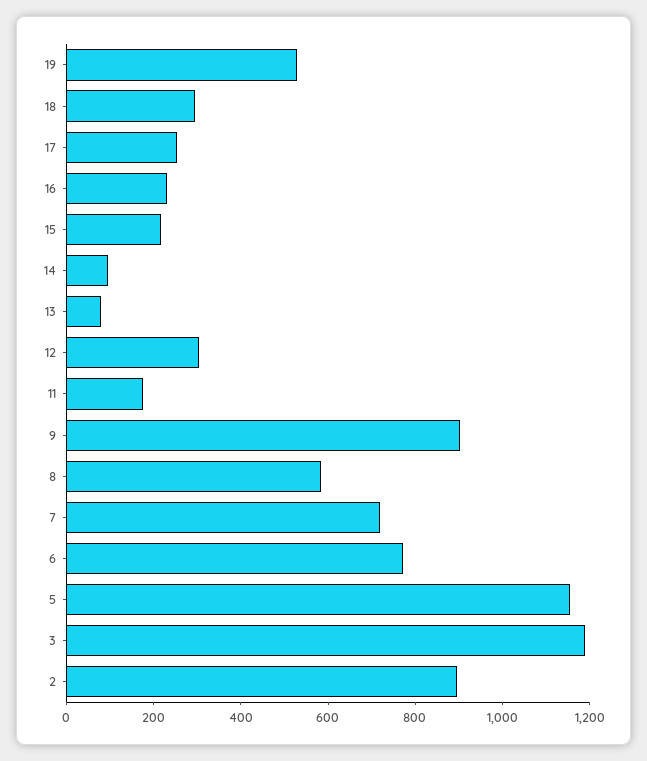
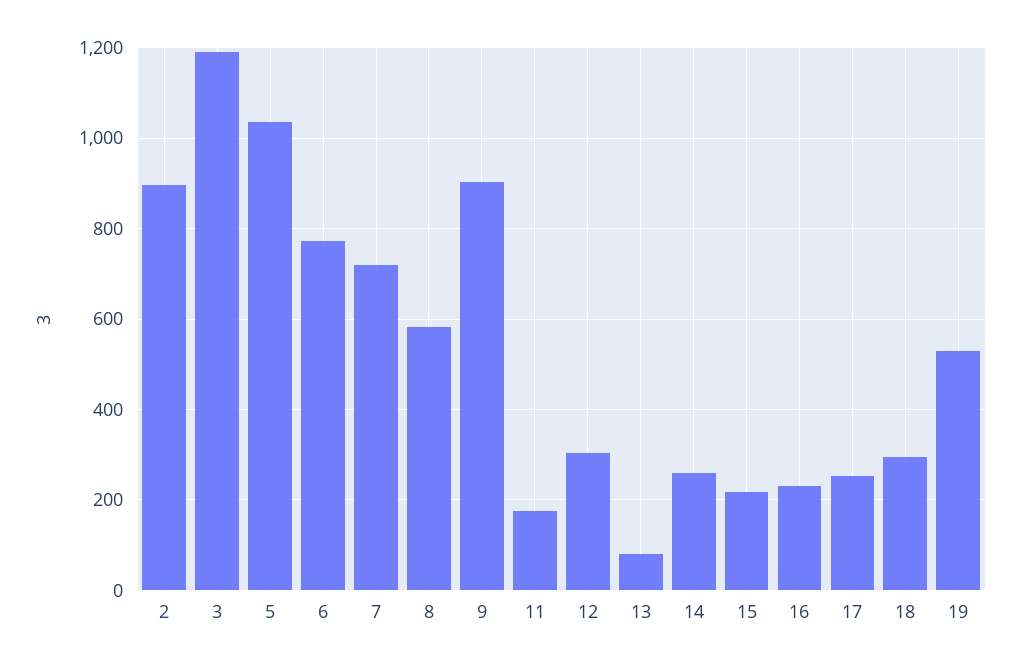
14: 100 -> 260
5: 1150 -> 1040

